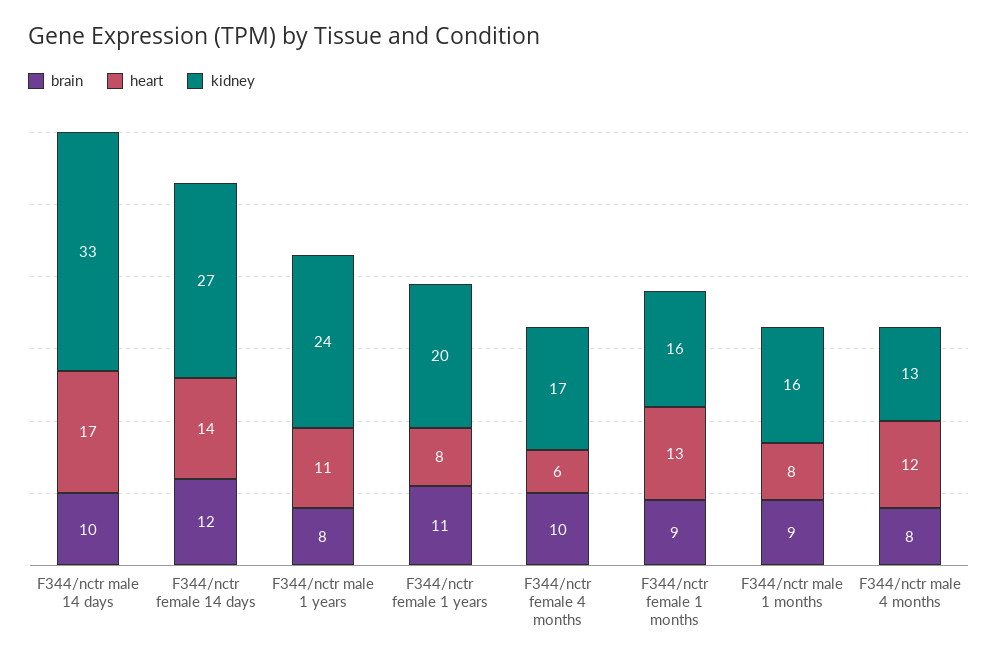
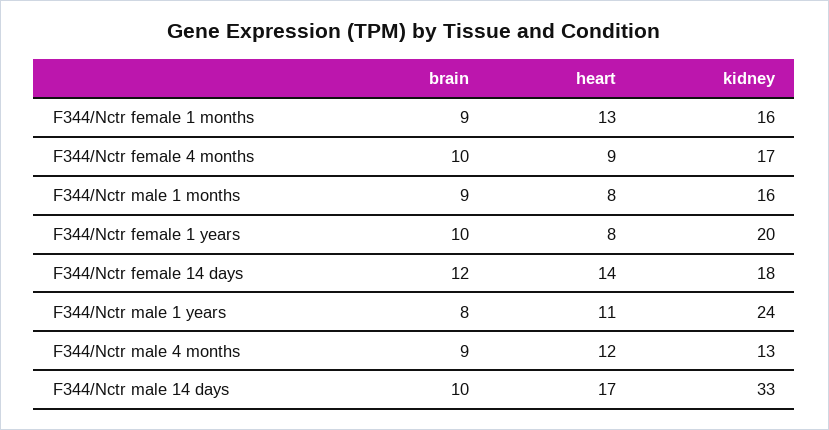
kidney, F344/nctr female 14 days: 27 -> 18
brain, F344/nctr female 1 years: 11 -> 10
heart, F344/nctr female 4 months: 6 -> 9
brain, F344/nctr male 4 months: 8 -> 9

